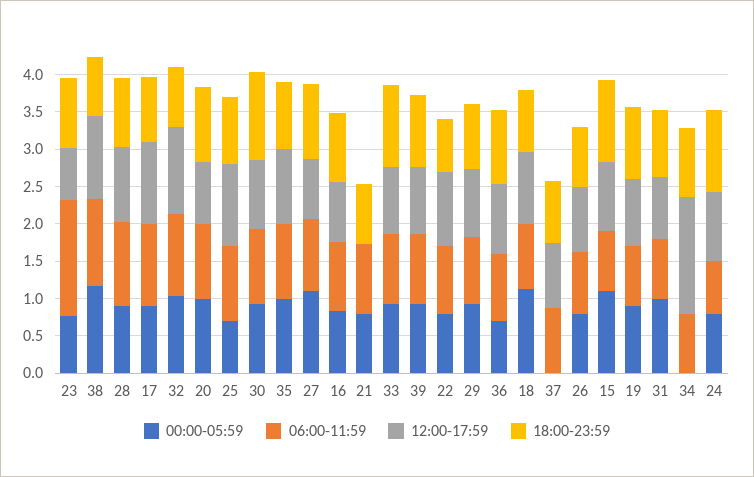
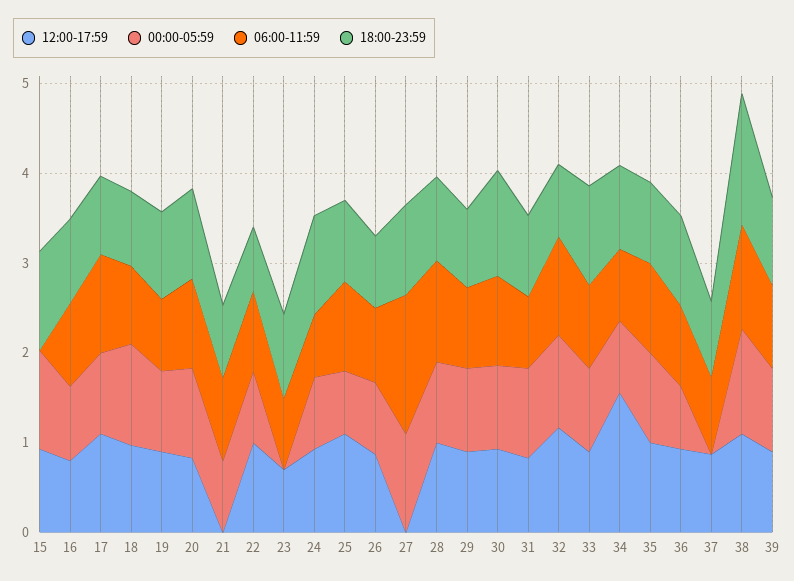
00:00-05:59, 23: 0.75 -> 0
06:00-11:59, 23: 1.5 -> 0.8
18:00-23:59, 38: 0.75 -> 1.4
06:00-11:59, 27: 1 -> 1.6
12:00-17:59, 27: 0.75 -> 0
06:00-11:59, 15: 0.75 -> 0
00:00-05:59, 34: 0 -> 0.8

